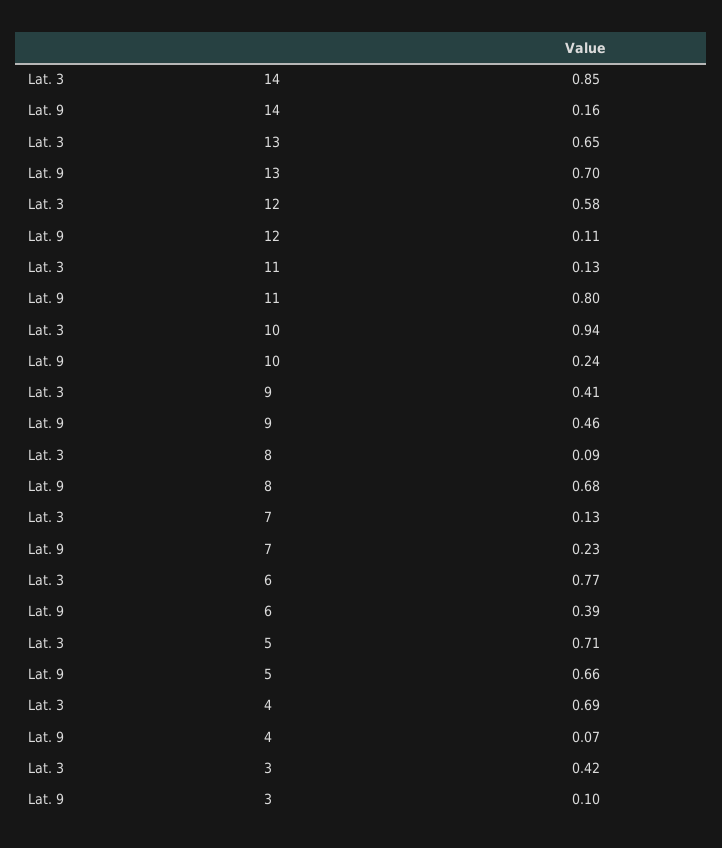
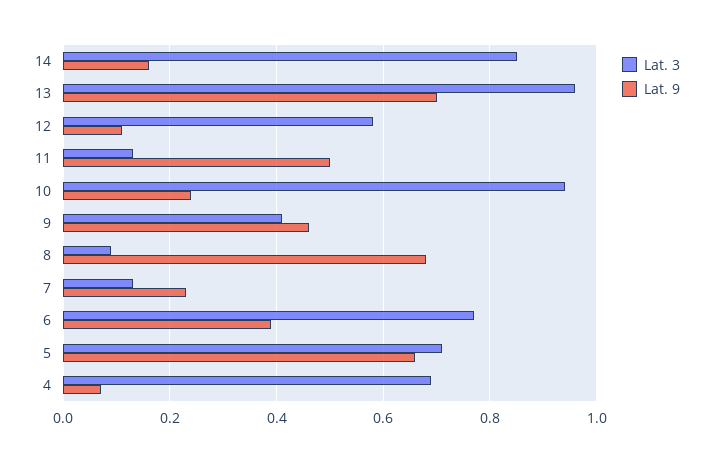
Lat. 3, 13: 0.65 -> 0.95
Lat. 9, 11: 0.8 -> 0.5
Lat. 3, 3: 0.42 -> none
Lat. 9, 3: 0.1 -> none

